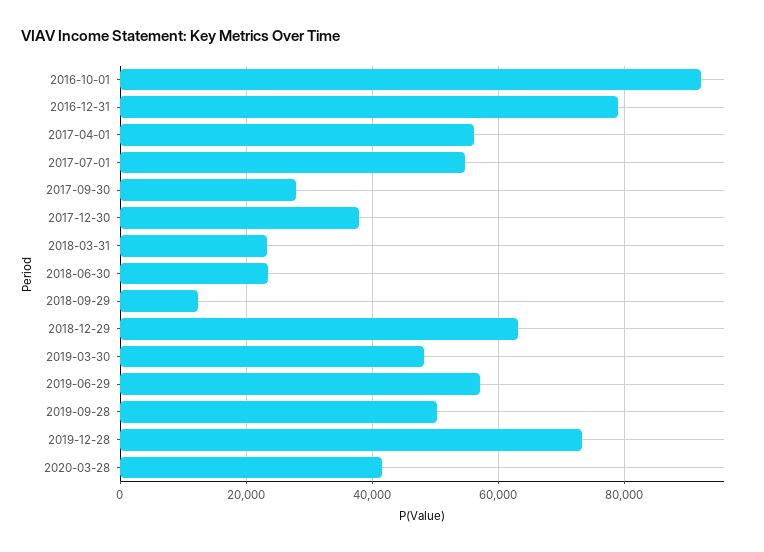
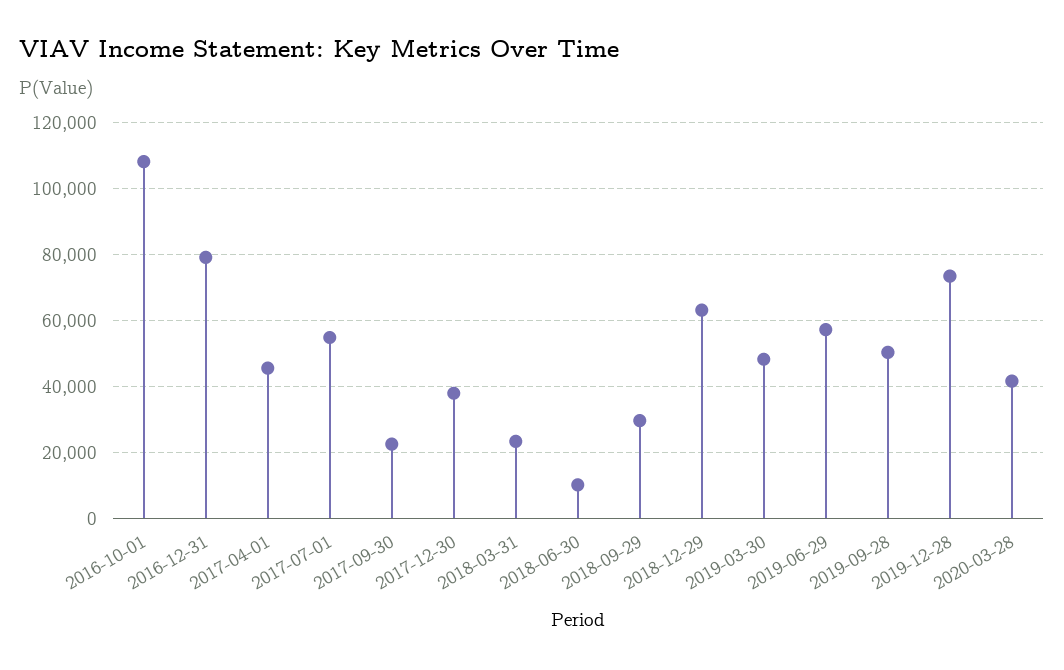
2016-10-01: 92000 -> 108000
2017-04-01: 56000 -> 46000
2017-09-30: 28000 -> 22000
2018-06-30: 24000 -> 10000
2018-09-29: 12000 -> 30000

